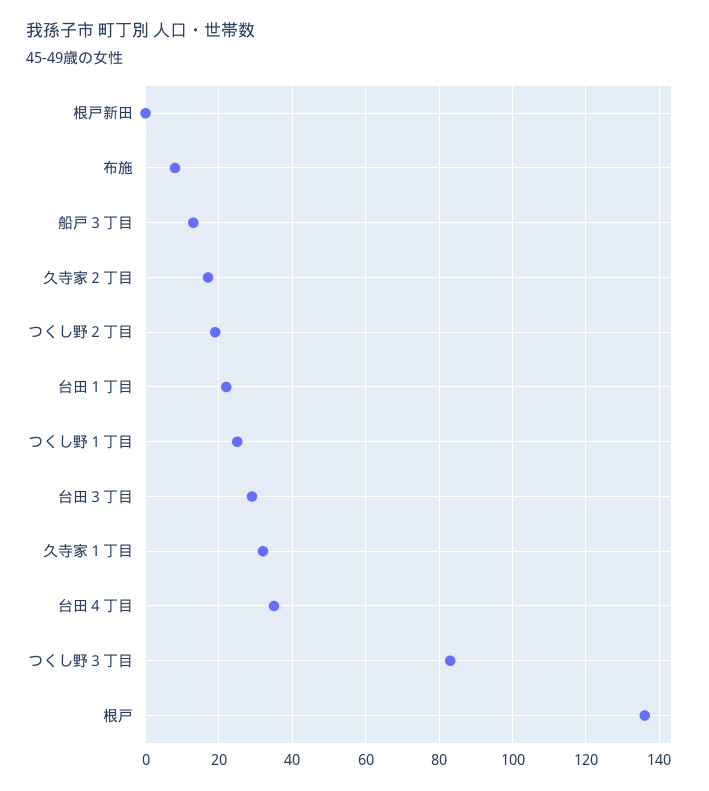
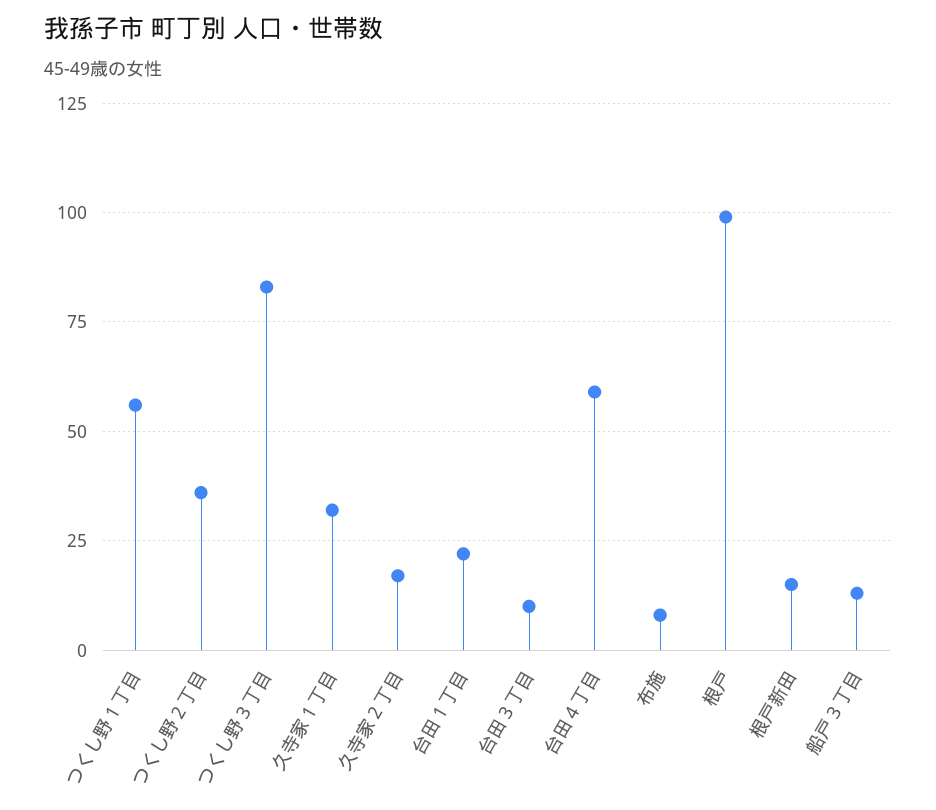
根戸新田: 0 -> 15
つくし野２丁目: 20 -> 35
つくし野１丁目: 25 -> 55
台田３丁目: 30 -> 10
台田４丁目: 35 -> 60
根戸: 135 -> 100

